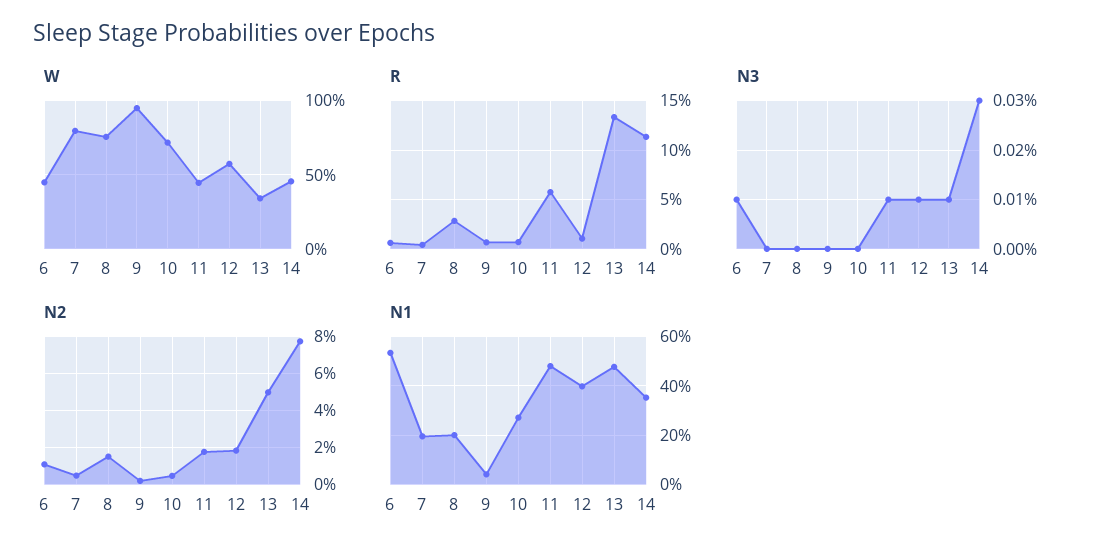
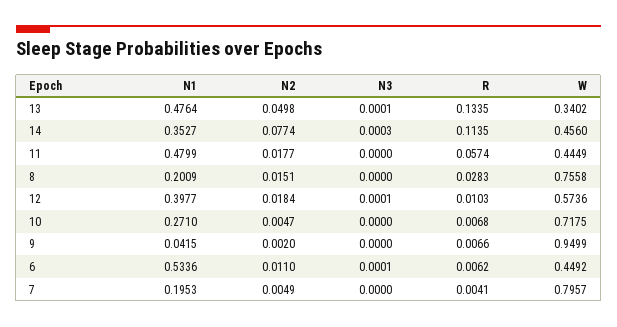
N3, 11: 0.0001 -> 0

